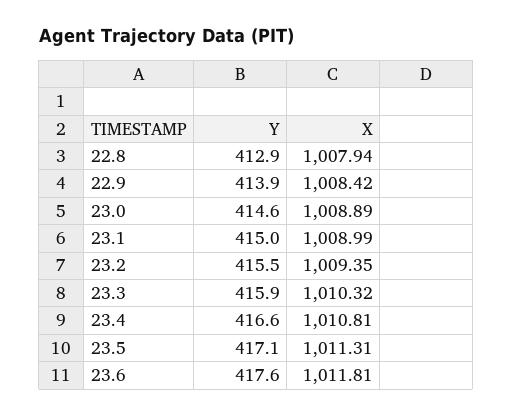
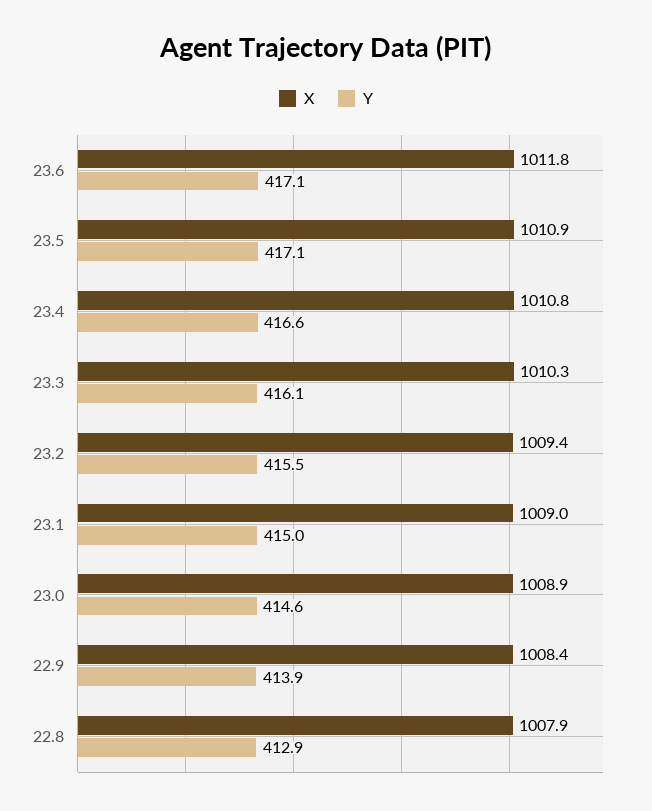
Y, 23.3: 415.9 -> 416.1
X, 23.5: 1011.31 -> 1010.9
Y, 23.6: 417.6 -> 417.1

